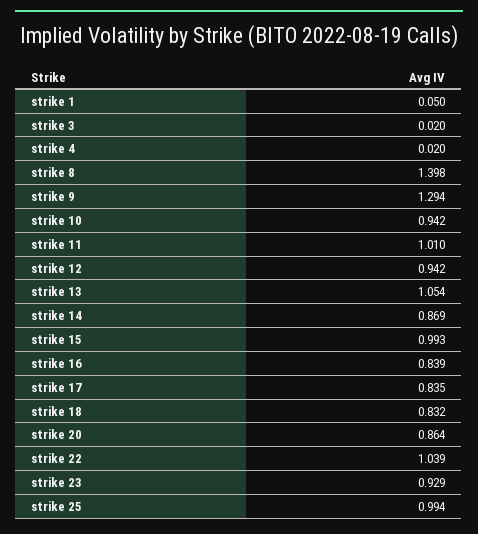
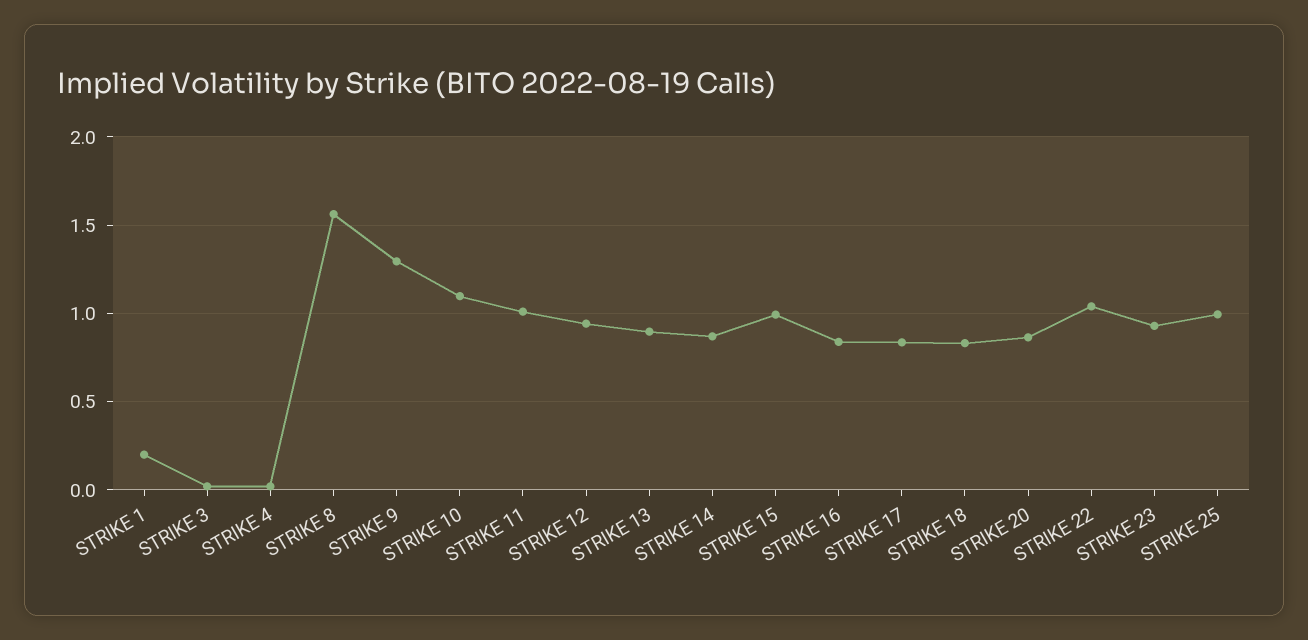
strike 1: 0.05 -> 0.2
strike 8: 1.398 -> 1.55
strike 10: 0.942 -> 1.1
strike 13: 1.054 -> 0.9

